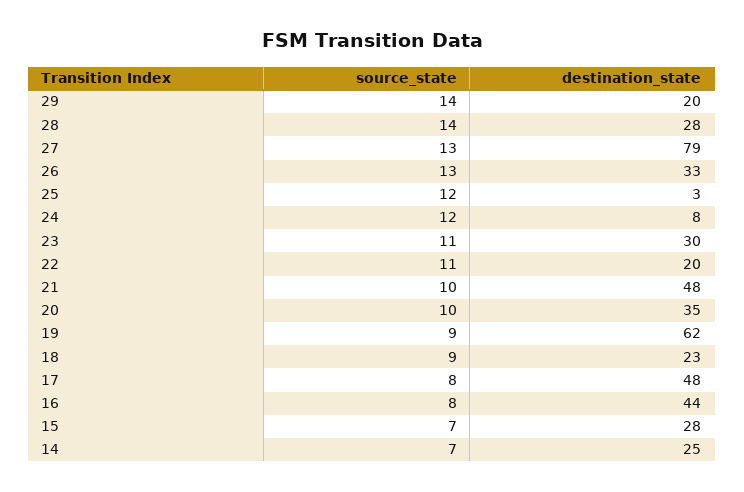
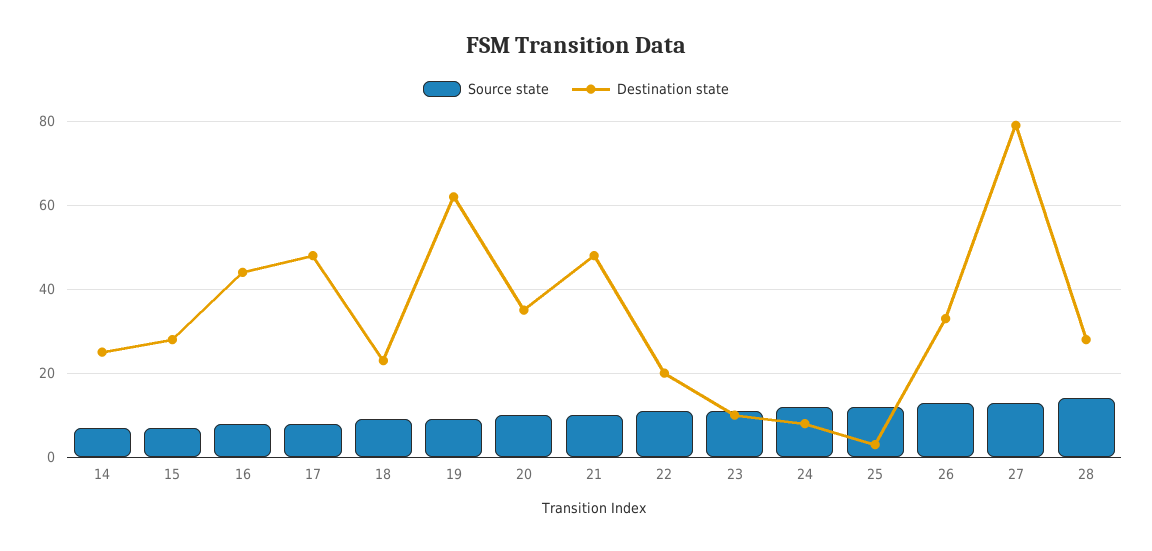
source_state, 29: 14 -> none
destination_state, 29: 20 -> none
destination_state, 23: 30 -> 10

